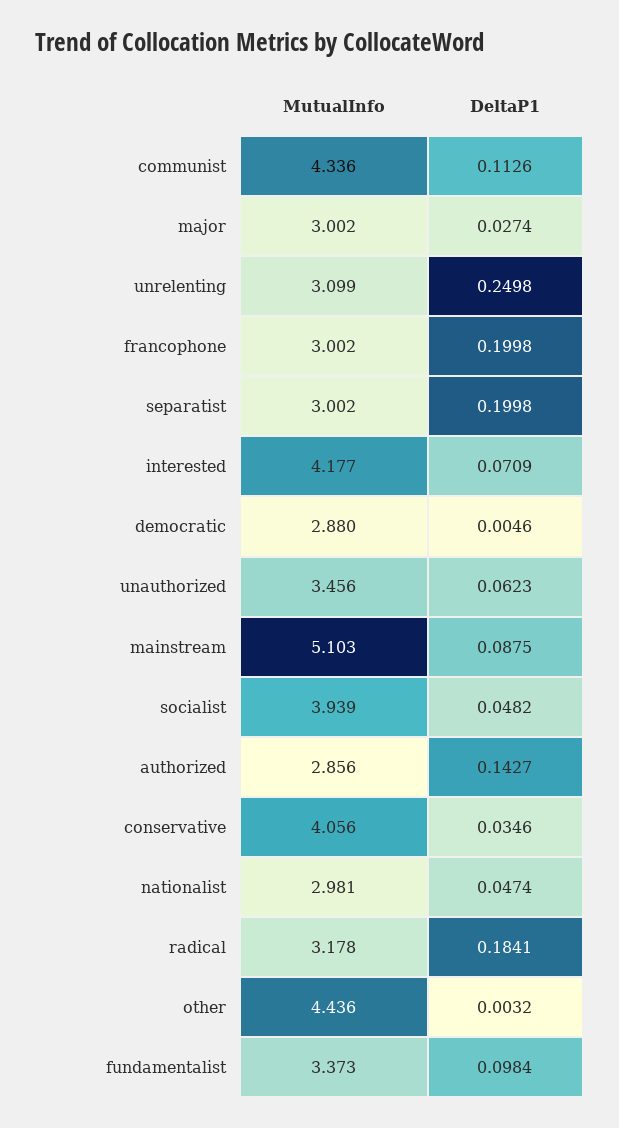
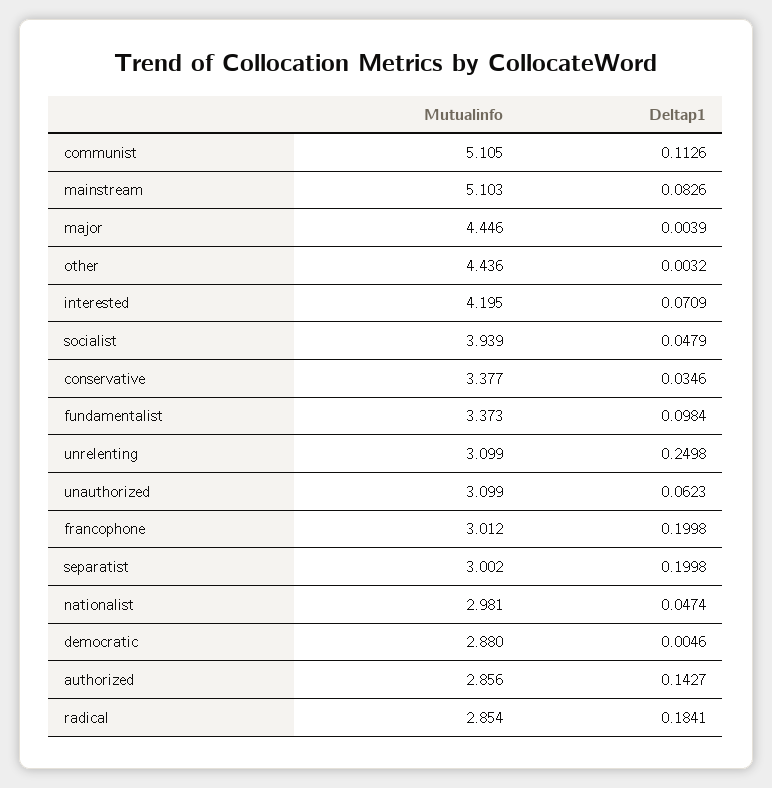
MutualInfo, communist: 4.336 -> 5.105
MutualInfo, major: 3.002 -> 4.446
DeltaP1, major: 0.0274 -> 0.0039
MutualInfo, francophone: 3.002 -> 3.012
MutualInfo, interested: 4.177 -> 4.195
MutualInfo, unauthorized: 3.456 -> 3.099
DeltaP1, mainstream: 0.0875 -> 0.0826
DeltaP1, socialist: 0.0482 -> 0.0479
MutualInfo, conservative: 4.056 -> 3.377
MutualInfo, radical: 3.178 -> 2.854

